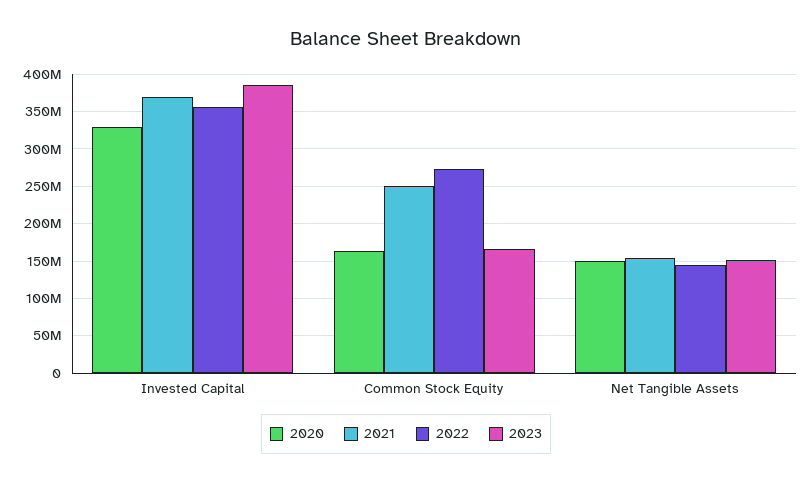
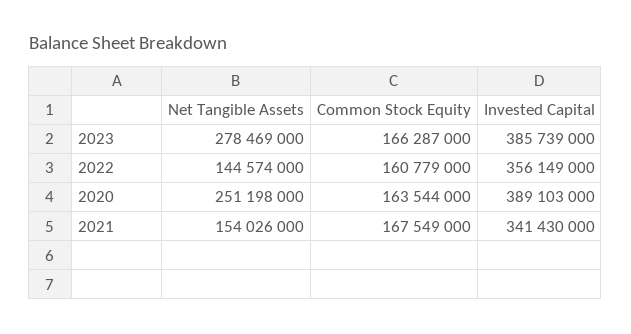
2020, Invested Capital: 330000000 -> 389103000
2021, Invested Capital: 370000000 -> 341430000
2021, Common Stock Equity: 250000000 -> 167549000
2022, Common Stock Equity: 270000000 -> 160779000
2020, Net Tangible Assets: 150000000 -> 251198000
2023, Net Tangible Assets: 150000000 -> 278469000

